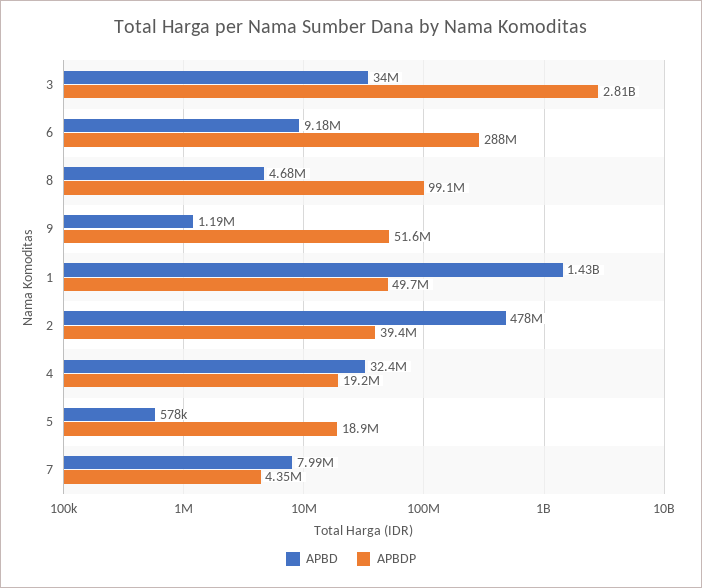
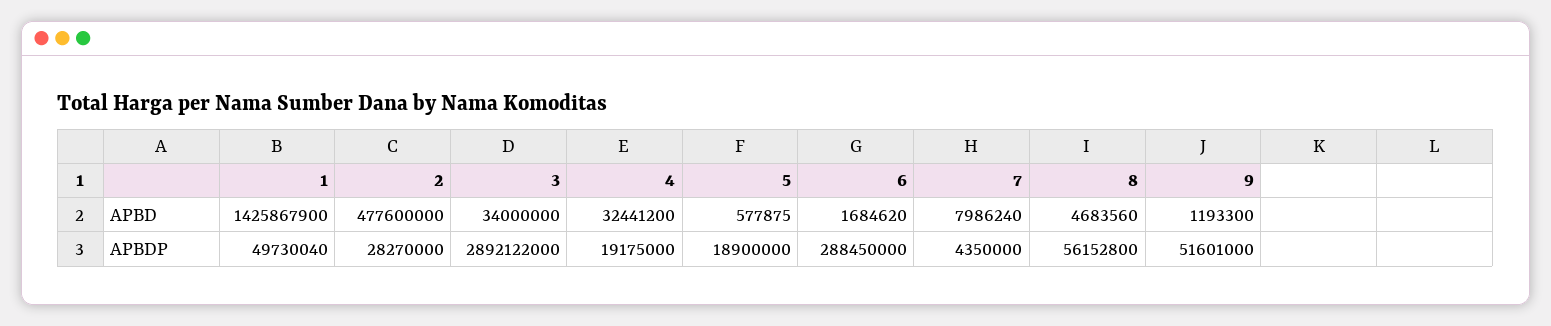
APBDP, 3: 2810000000 -> 2892122000
APBD, 6: 9180000 -> 1684620
APBDP, 8: 99100000 -> 56152800
APBDP, 2: 39400000 -> 28270000

